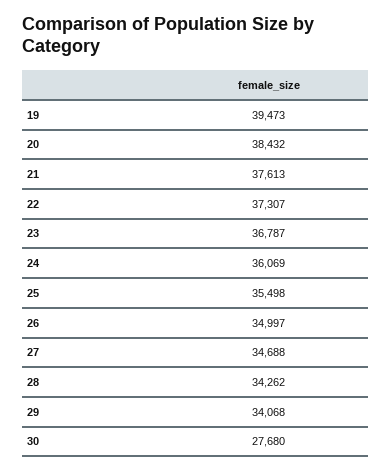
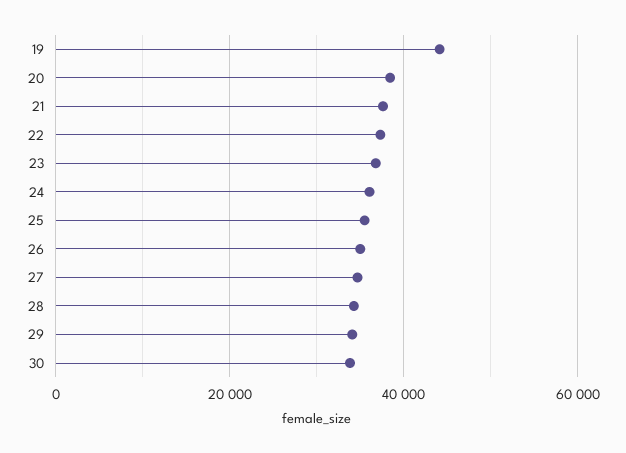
19: 39473 -> 44000
30: 27680 -> 34000

